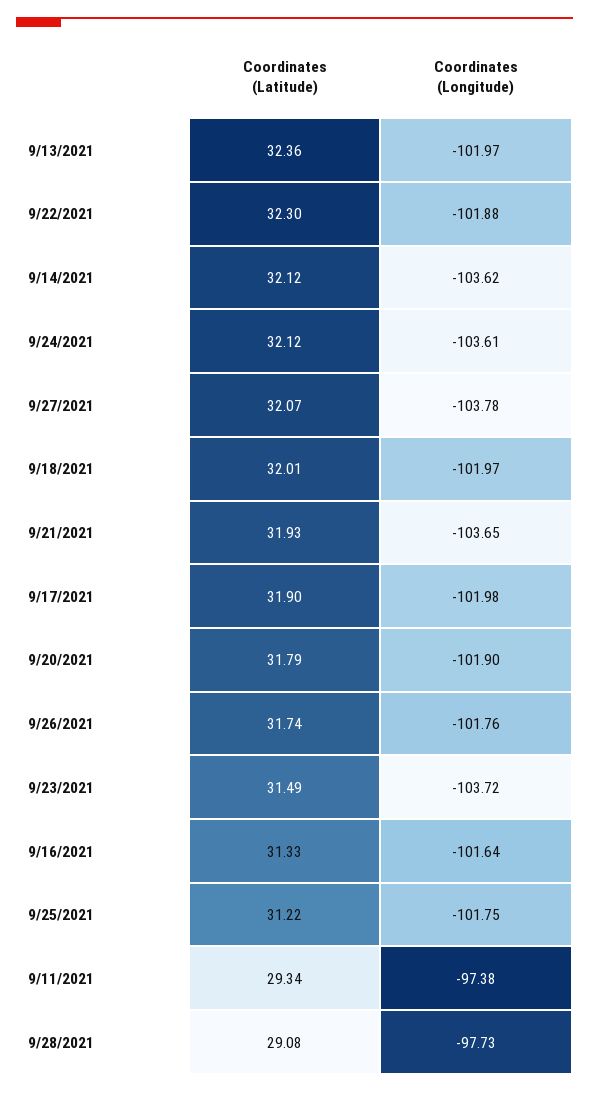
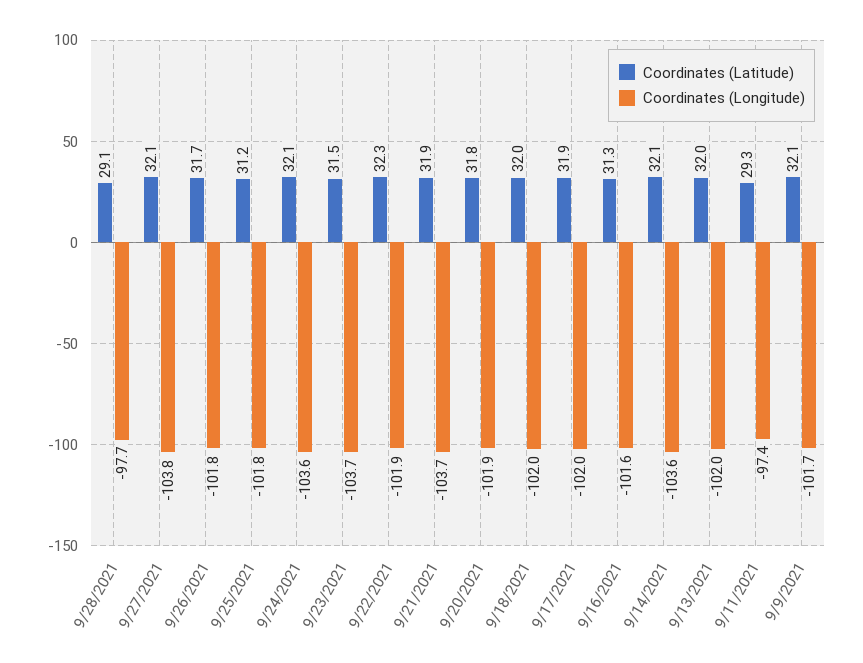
Coordinates (Latitude), 9/13/2021: 32.36 -> 32
Coordinates (Latitude), 9/9/2021: none -> 32.1
Coordinates (Longitude), 9/9/2021: none -> -101.7

